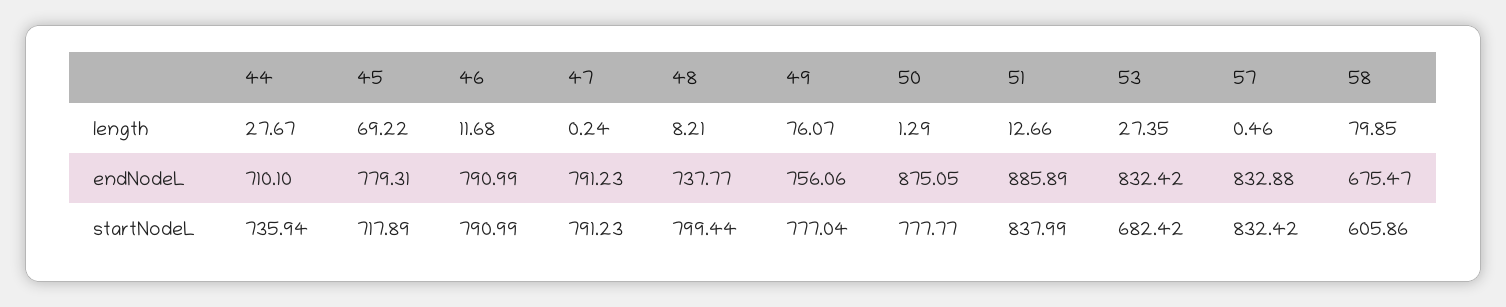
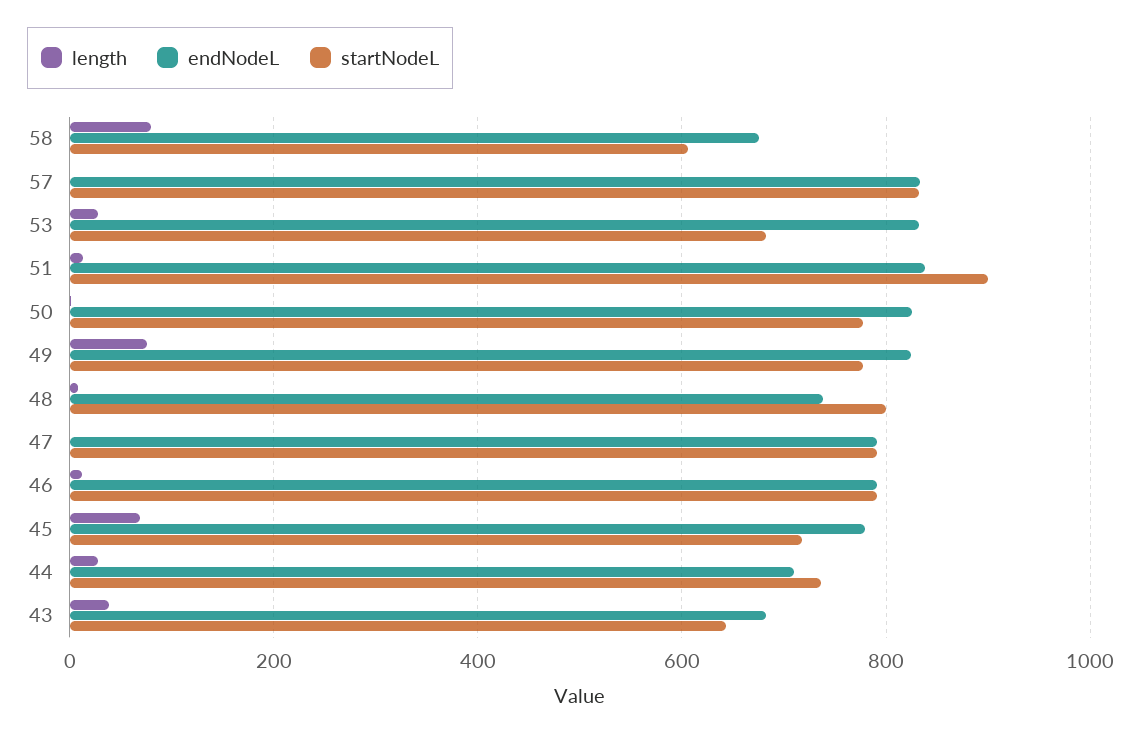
endNodeL, 49: 756.06 -> 820
endNodeL, 50: 875.05 -> 820
endNodeL, 51: 885.89 -> 840
startNodeL, 51: 837.99 -> 900
length, 43: none -> 40
endNodeL, 43: none -> 680
startNodeL, 43: none -> 640

